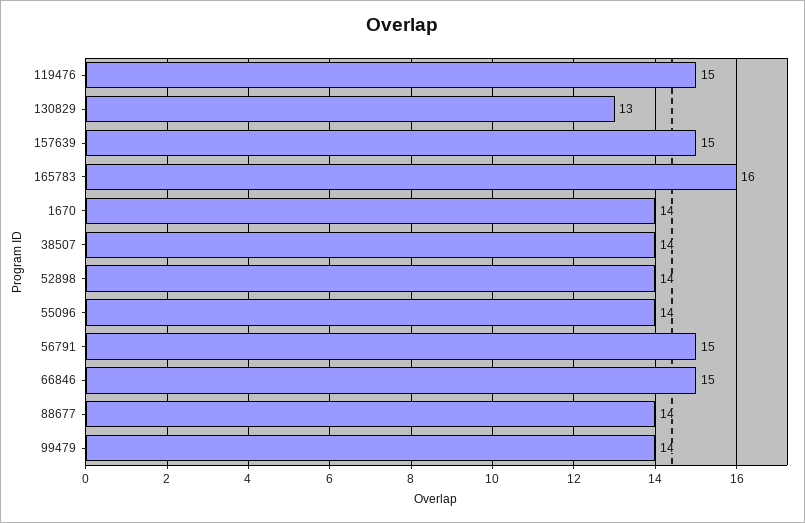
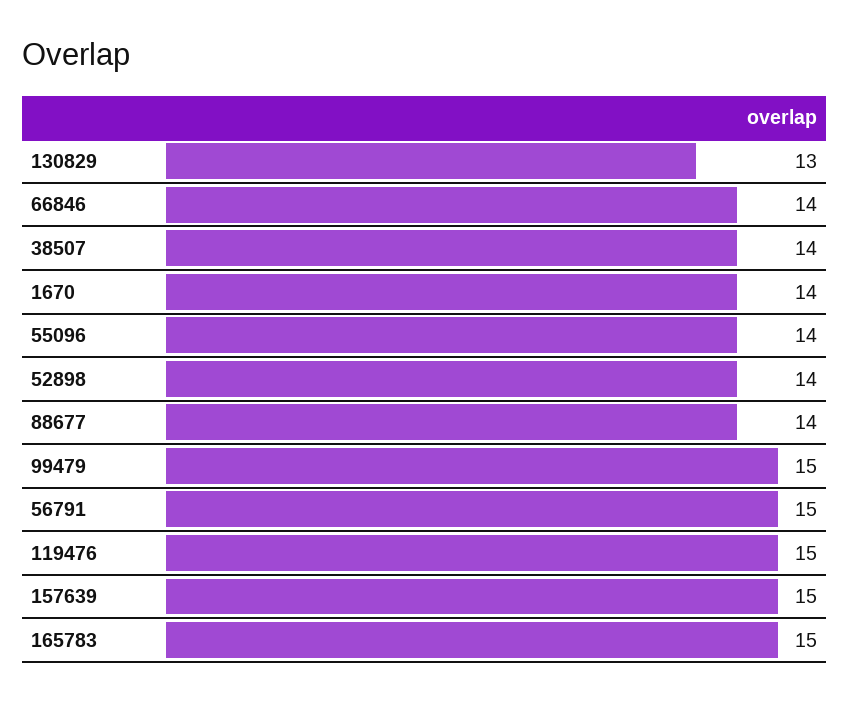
165783: 16 -> 15
66846: 15 -> 14
99479: 14 -> 15

